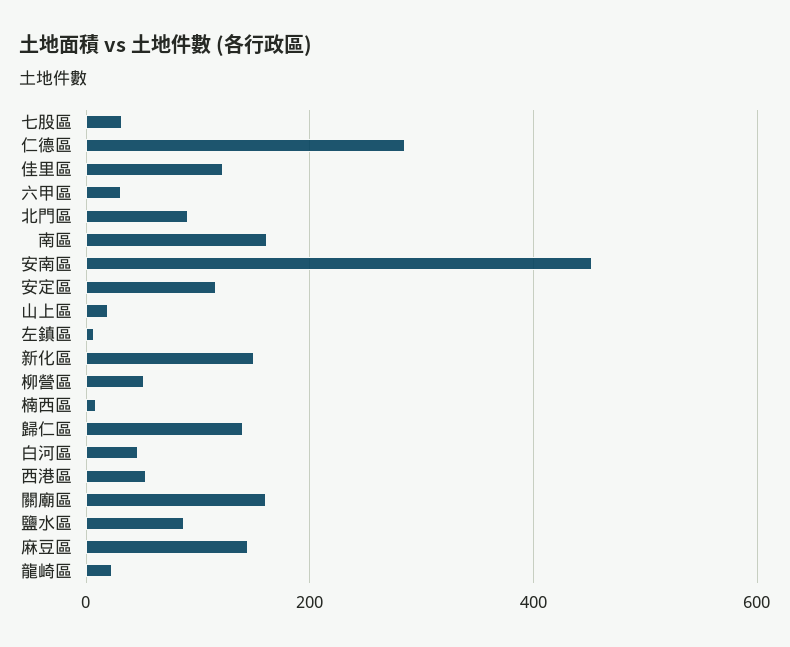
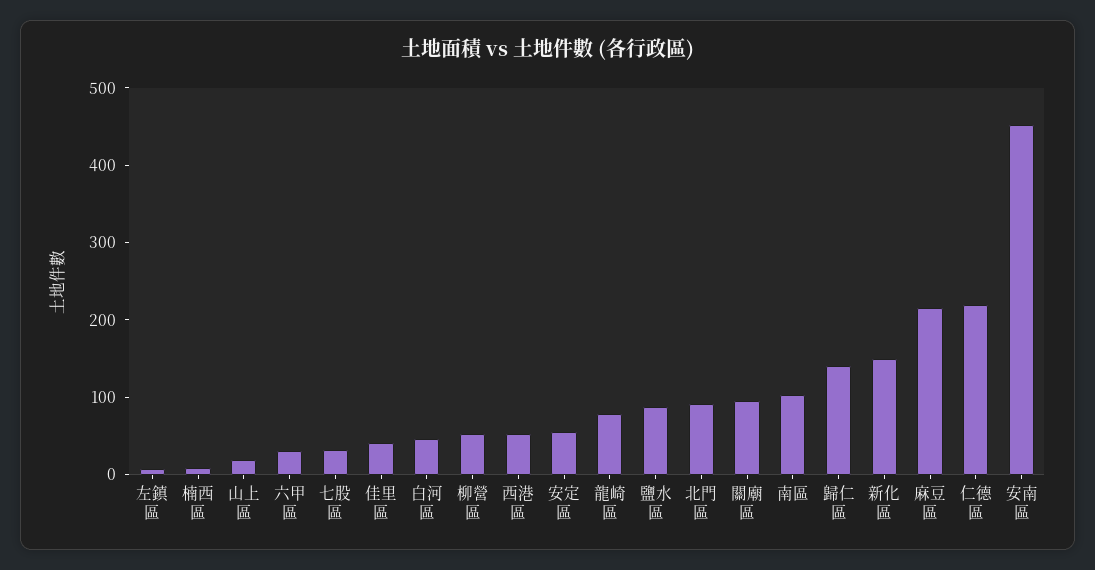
仁德區: 280 -> 220
佳里區: 120 -> 40
南區: 160 -> 100
安定區: 120 -> 60
關廟區: 160 -> 100
麻豆區: 140 -> 220
龍崎區: 20 -> 80

